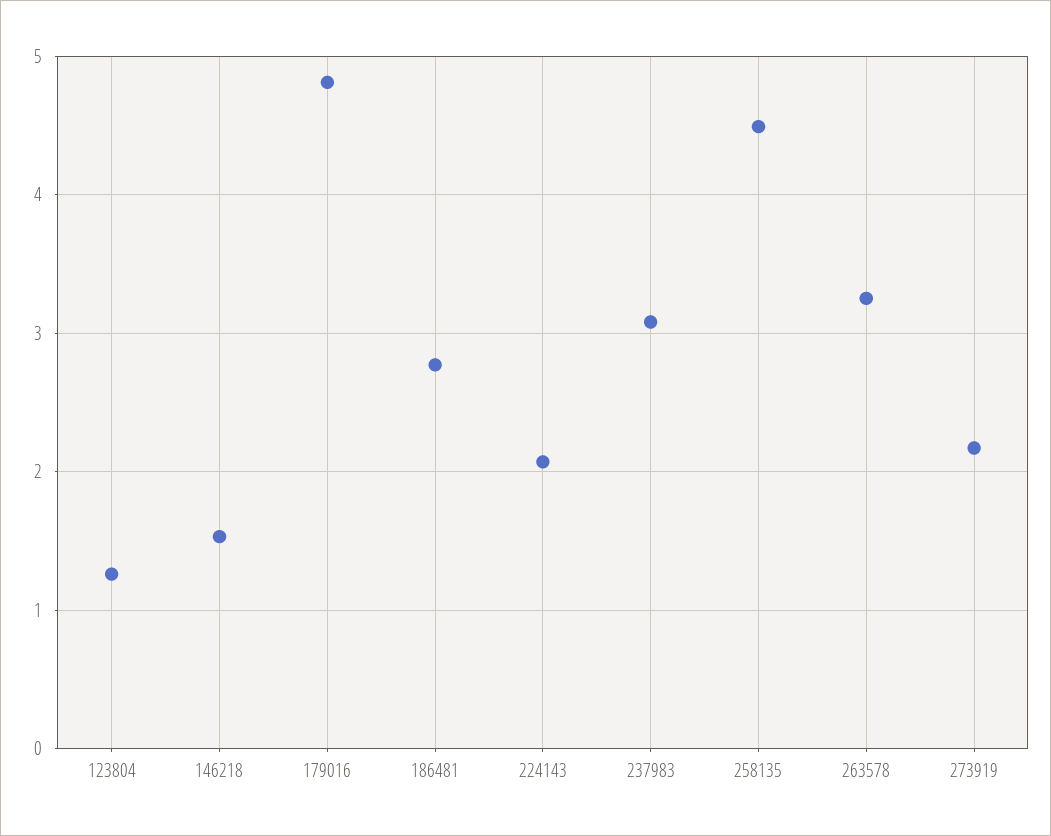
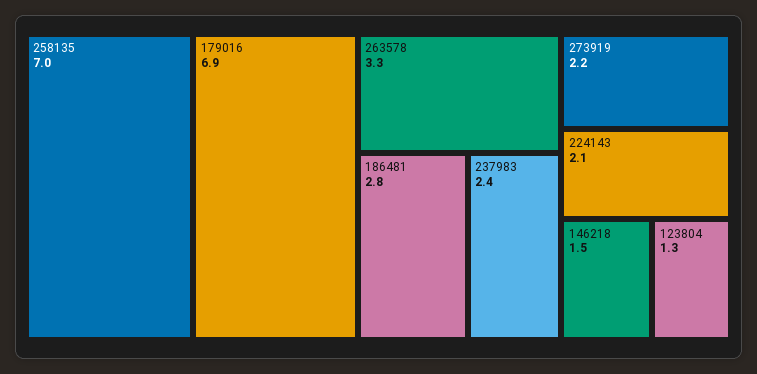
179016: 4.8 -> 6.9
237983: 3.1 -> 2.4
258135: 4.5 -> 7

